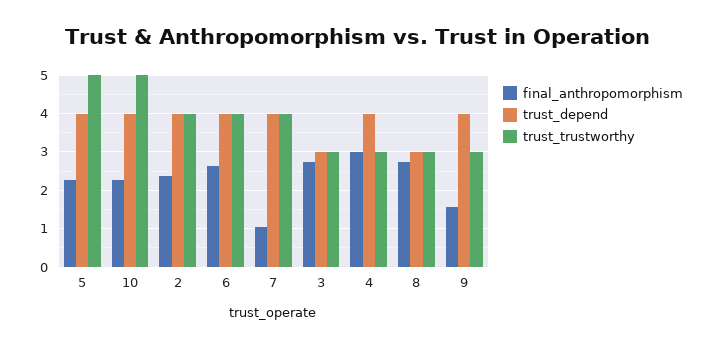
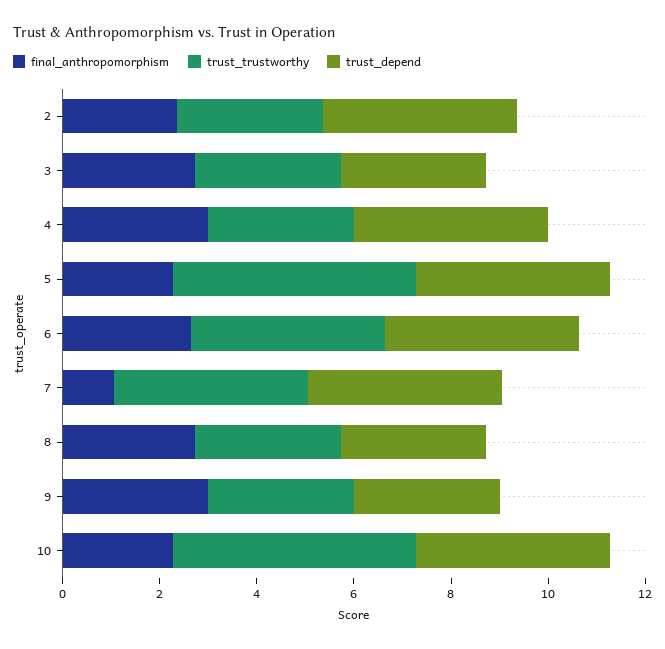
trust_trustworthy, 2: 4 -> 3
final_anthropomorphism, 9: 1.6 -> 3
trust_depend, 9: 4 -> 3

